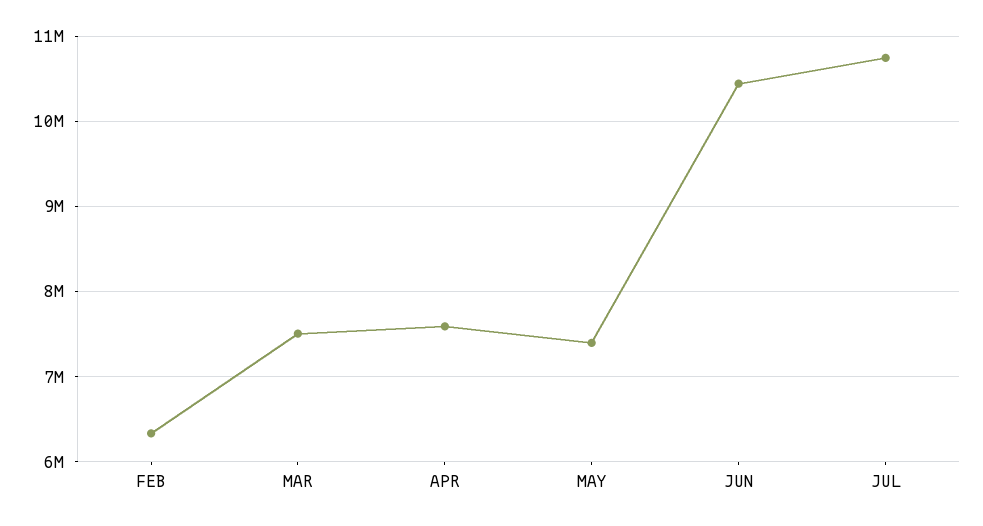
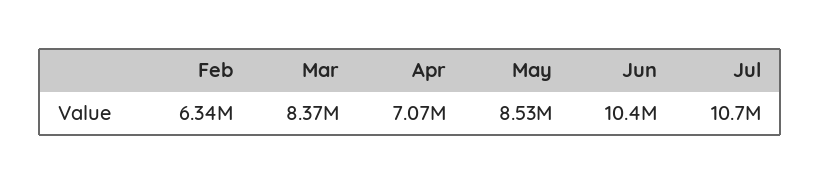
MAR: 7500000 -> 8370000
APR: 7600000 -> 7070000
MAY: 7400000 -> 8530000

